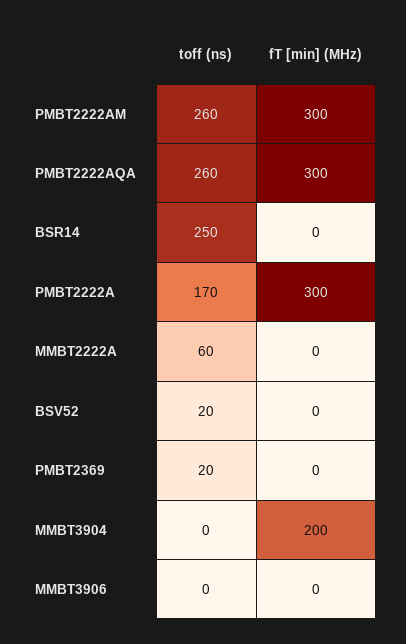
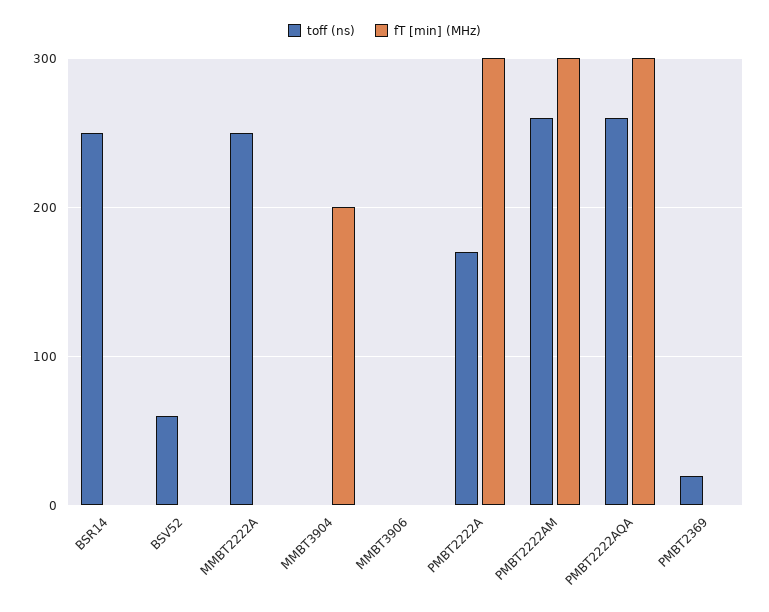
toff (ns), MMBT2222A: 60 -> 250
toff (ns), BSV52: 20 -> 60

